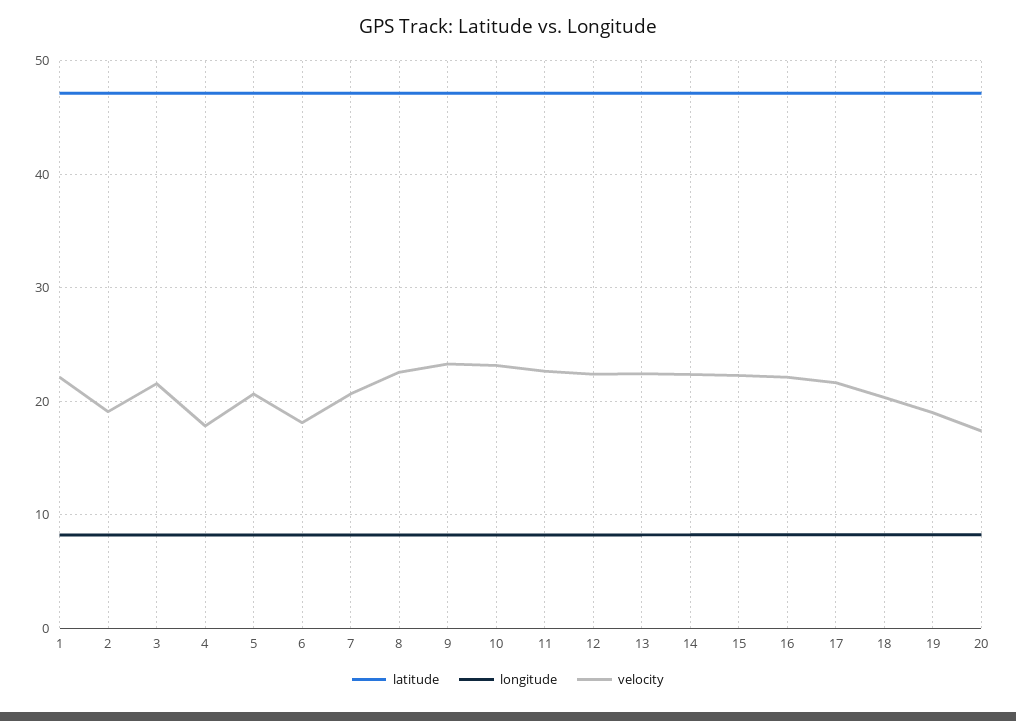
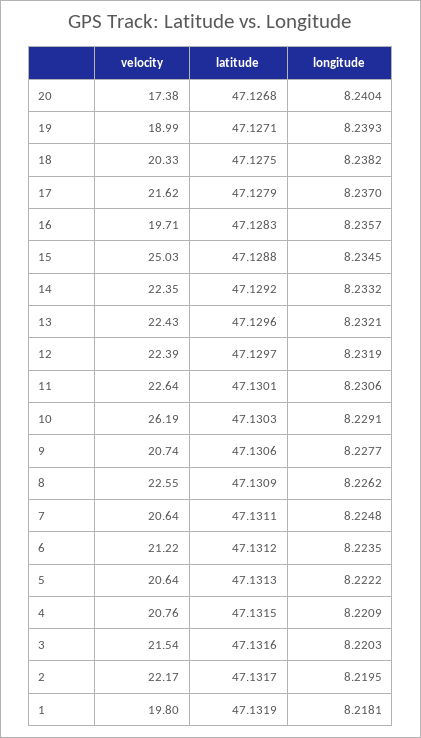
velocity, 1: 22 -> 19.8
velocity, 2: 19 -> 22.17
velocity, 4: 18 -> 20.76
velocity, 6: 18 -> 21.22
velocity, 9: 23 -> 20.74
velocity, 10: 23 -> 26.19
velocity, 15: 22 -> 25.03
velocity, 16: 22 -> 19.71

